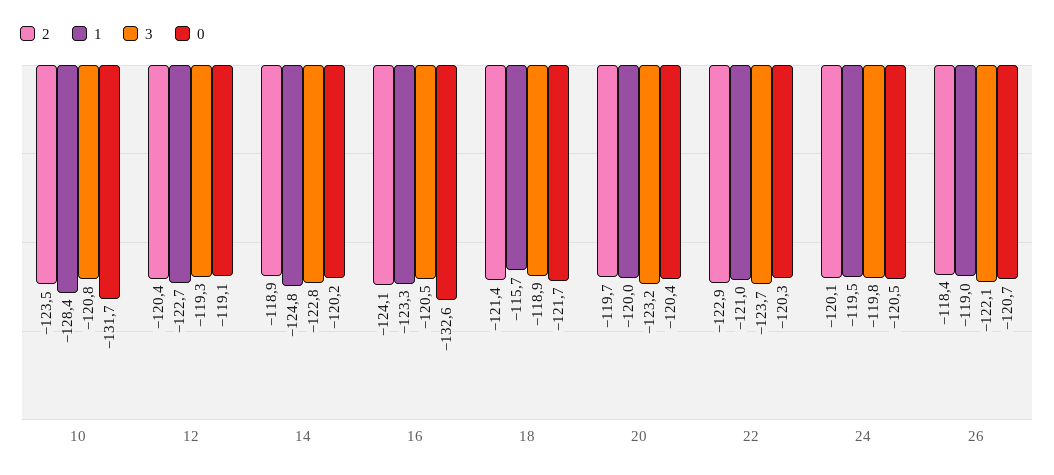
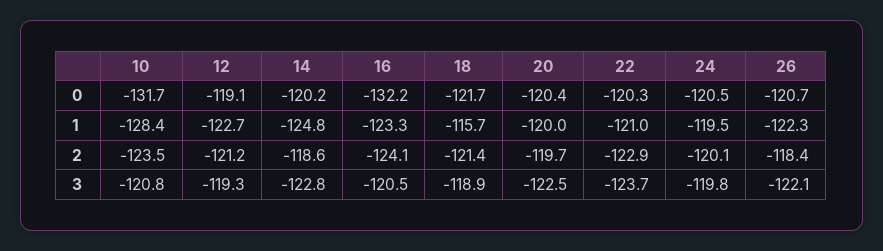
2, 12: -120.4 -> -121.2
2, 14: -118.9 -> -118.6
0, 16: -132.6 -> -132.2
3, 20: -123.2 -> -122.5
1, 26: -119 -> -122.3

